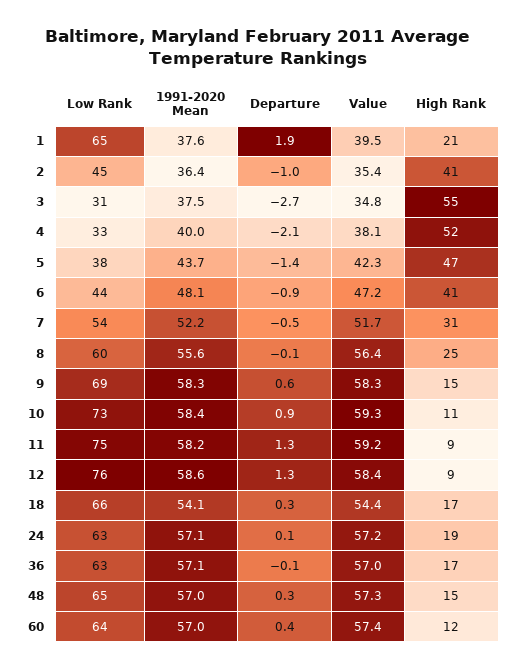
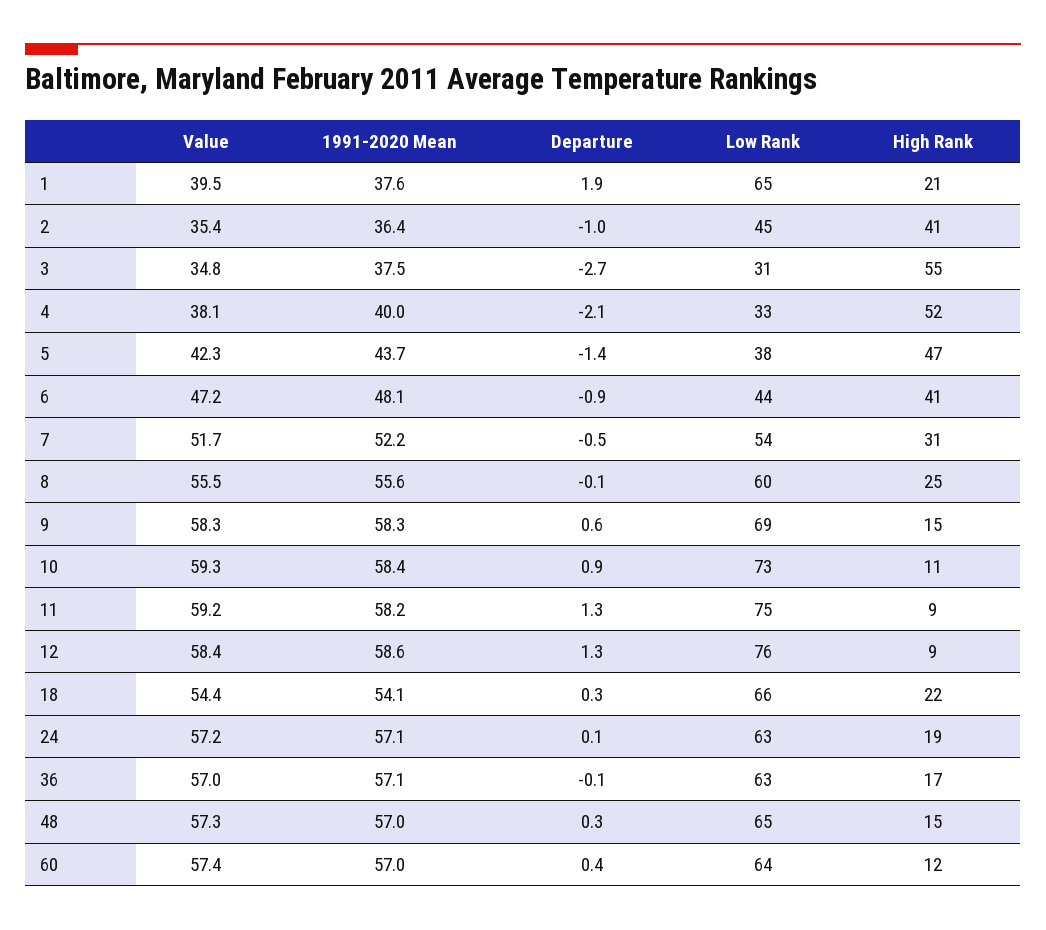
Value, 8: 56.4 -> 55.5
High Rank, 18: 17 -> 22

